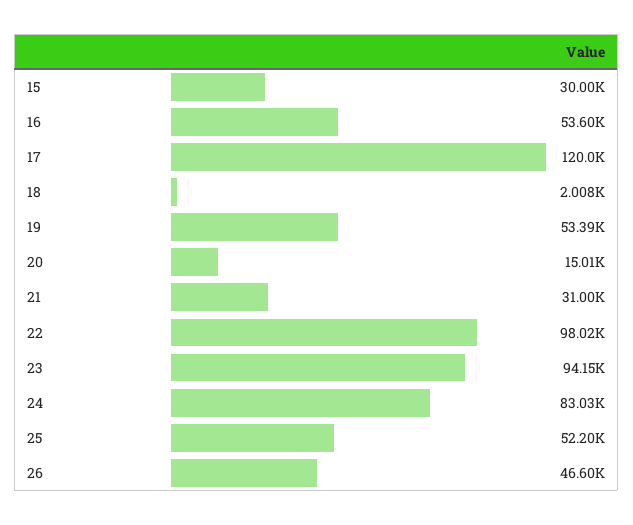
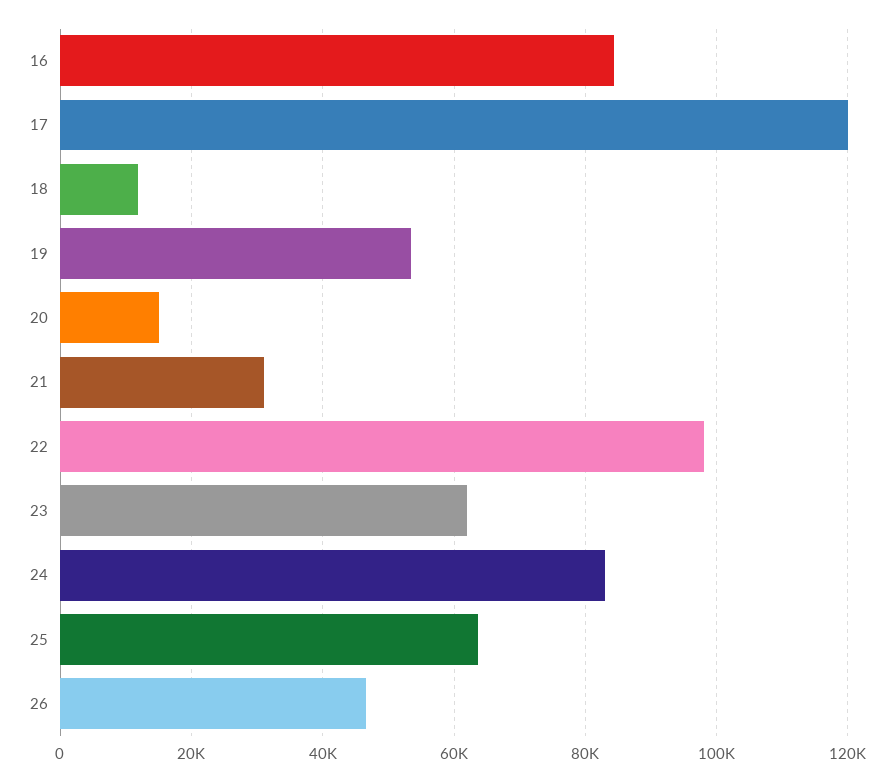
15: 30000 -> none
16: 53600 -> 84000
18: 2008 -> 12000
23: 94150 -> 62000
25: 52200 -> 64000

